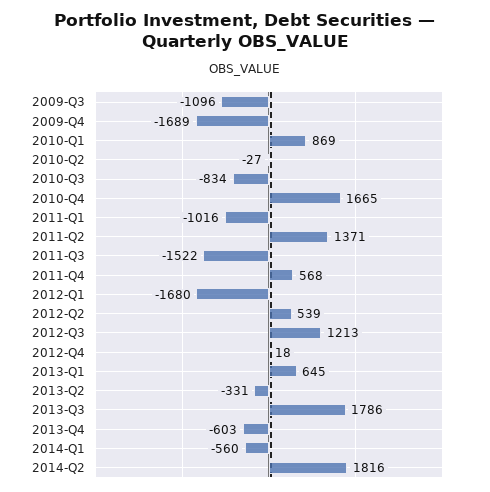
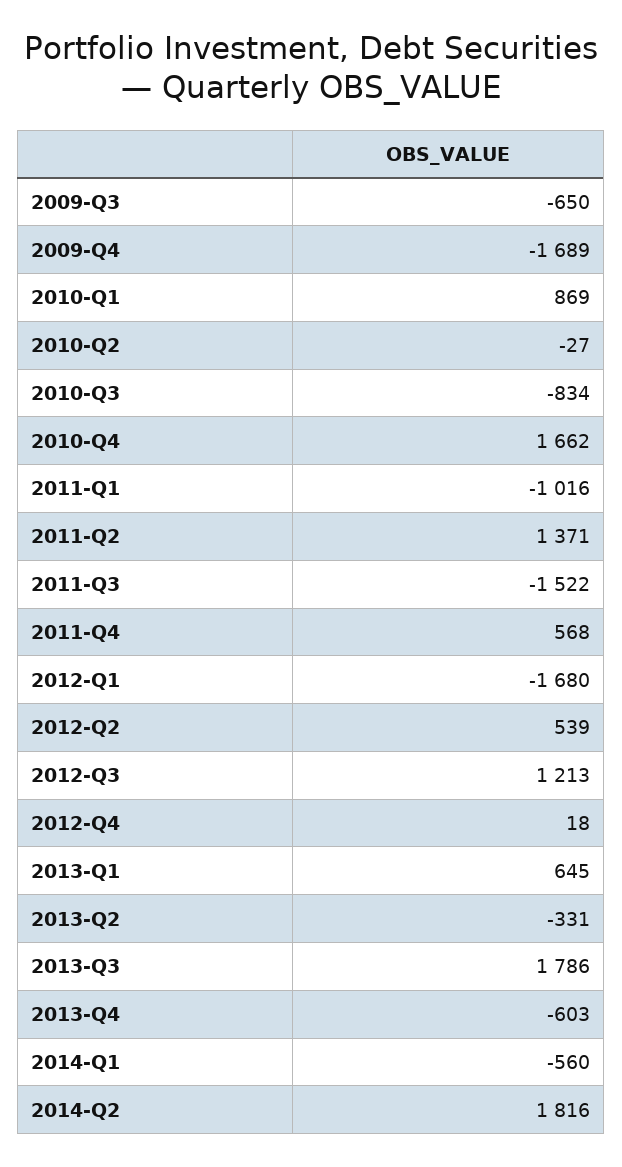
2009-Q3: -1096 -> -650
2010-Q4: 1665 -> 1662

